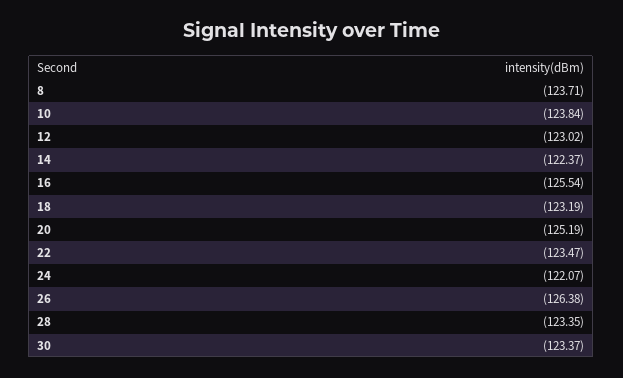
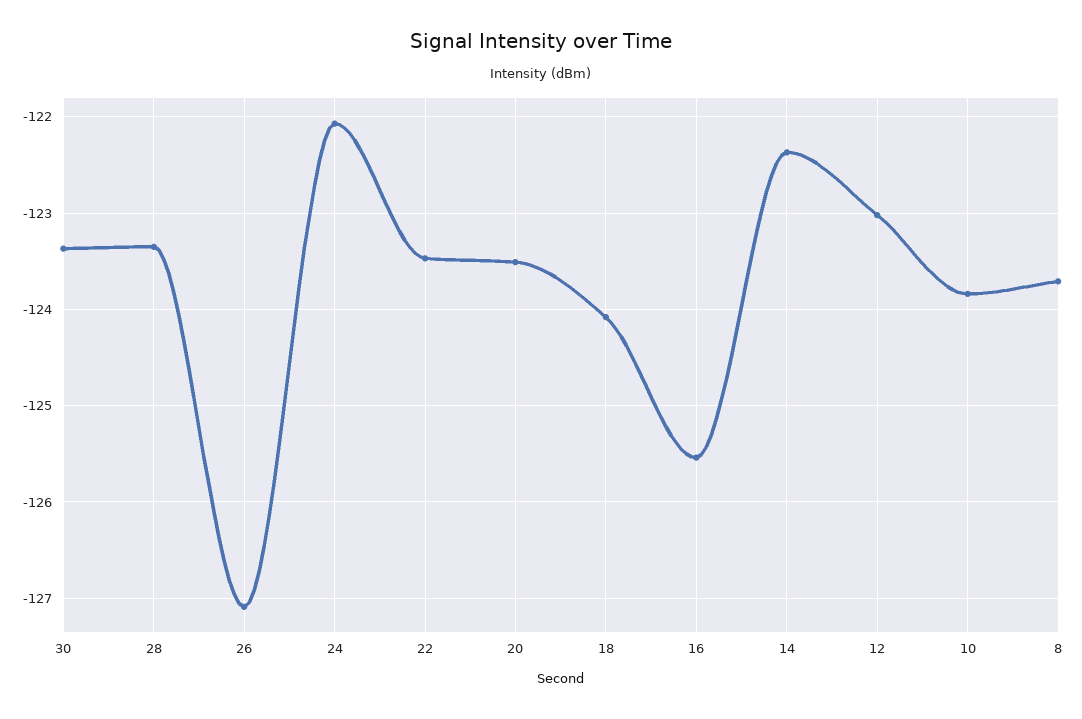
18: -123.19 -> -124.1
20: -125.19 -> -123.5
26: -126.38 -> -127.1

